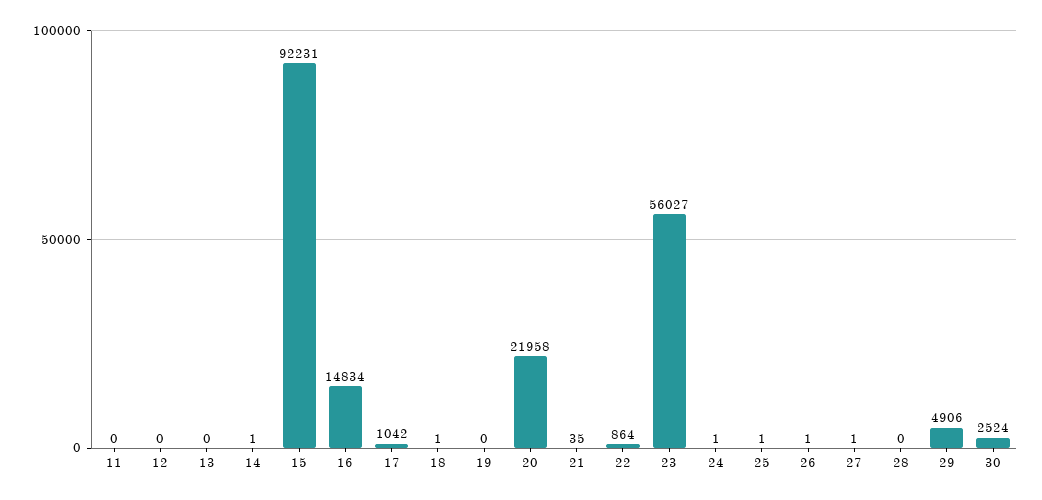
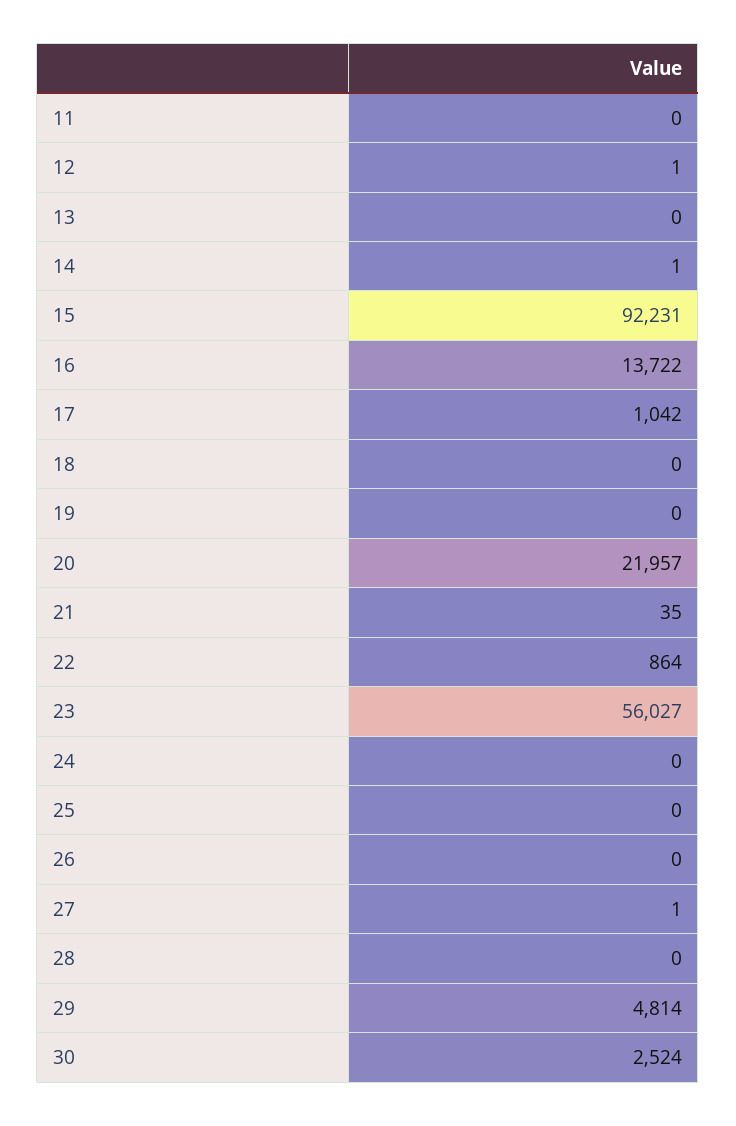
12: 0 -> 1
16: 14834 -> 13722
18: 1 -> 0
20: 21958 -> 21957
24: 1 -> 0
25: 1 -> 0
26: 1 -> 0
29: 4906 -> 4814

